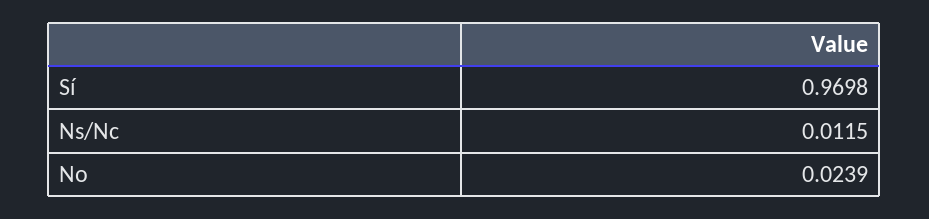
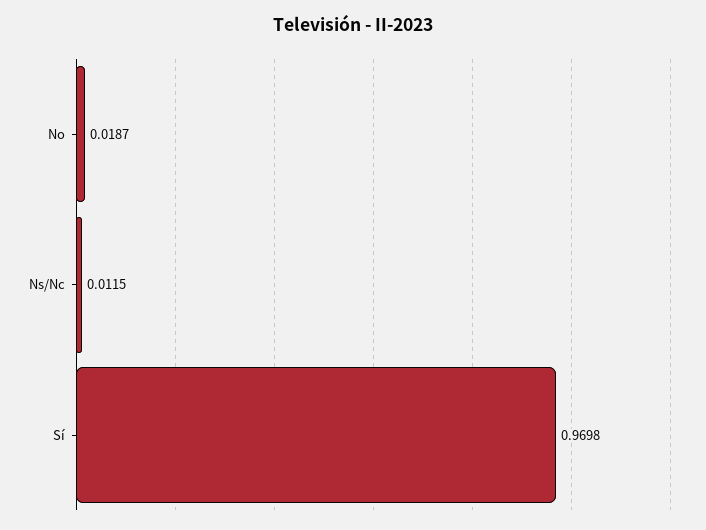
No: 0.0239 -> 0.0187

